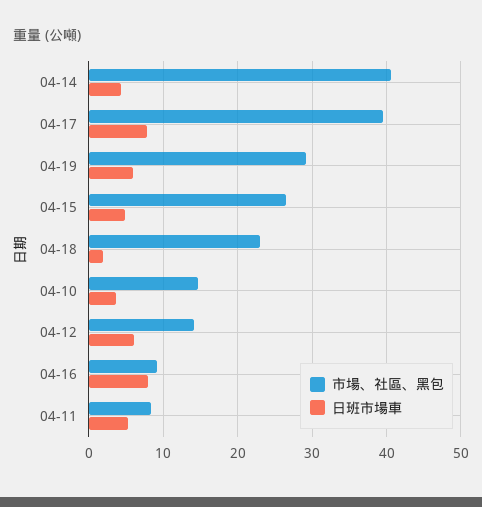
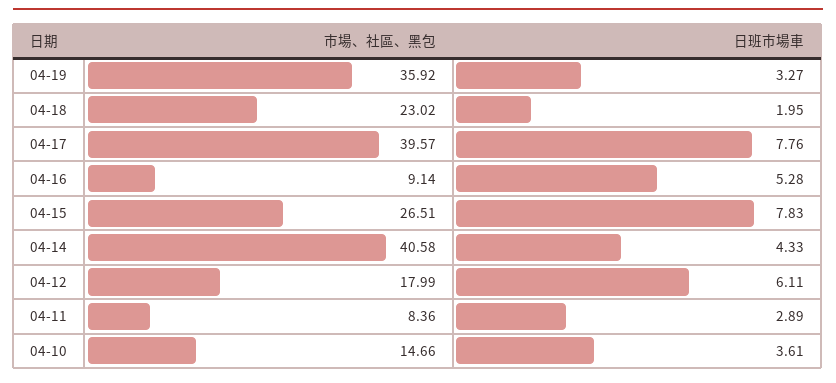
市場、社區、黑包, 04-19: 29 -> 35.92
日班市場車, 04-19: 6 -> 3.27
日班市場車, 04-15: 5 -> 7.83
市場、社區、黑包, 04-12: 14 -> 17.99
日班市場車, 04-16: 8 -> 5.28
日班市場車, 04-11: 5 -> 2.89

